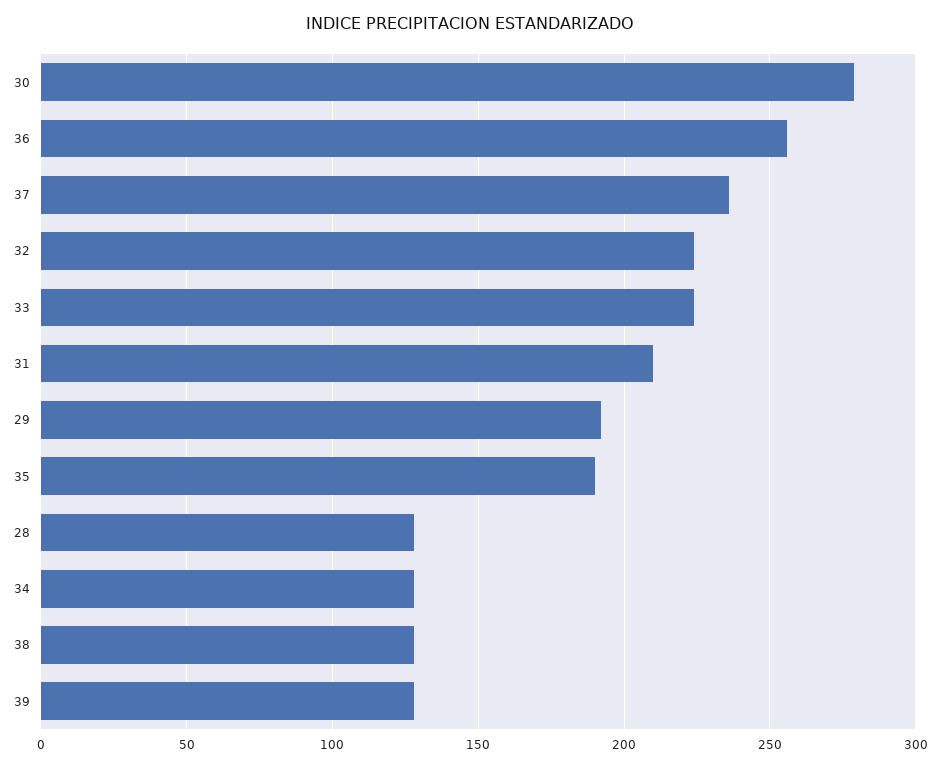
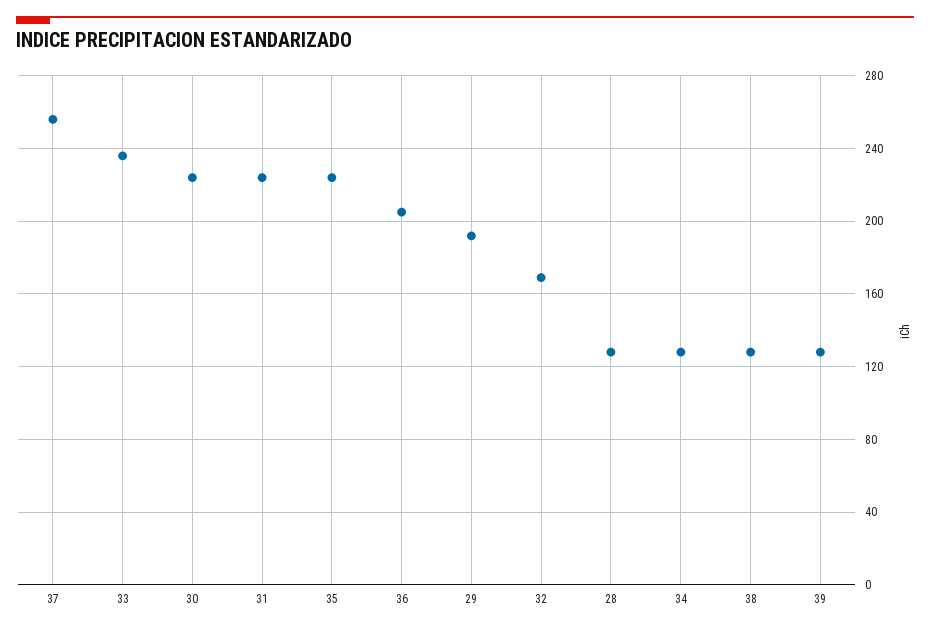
30: 280 -> 225
36: 255 -> 205
37: 235 -> 255
32: 225 -> 170
33: 225 -> 235
31: 210 -> 225
35: 190 -> 225

